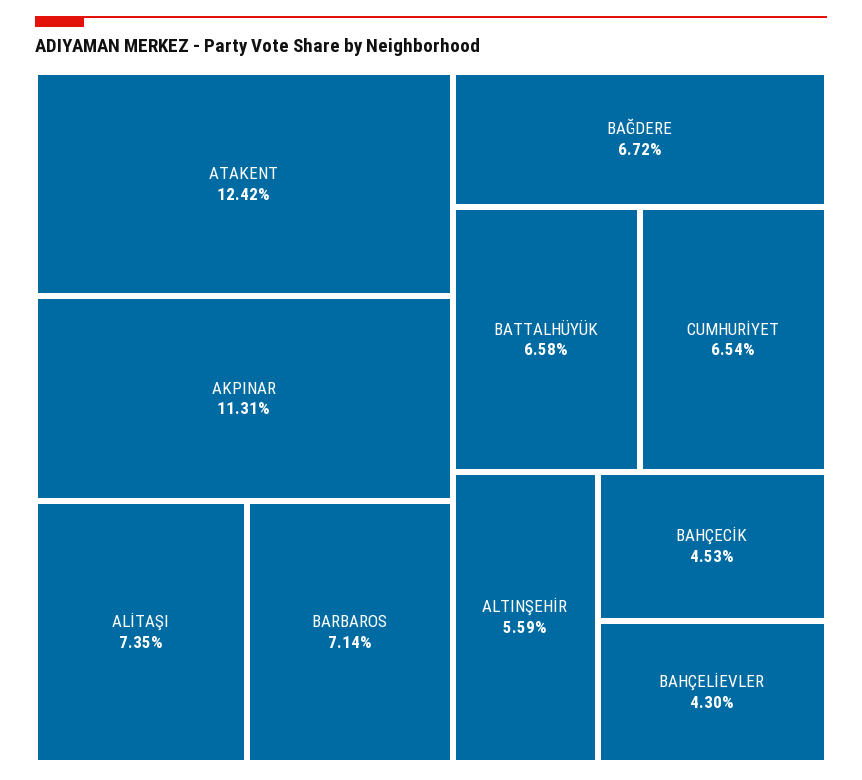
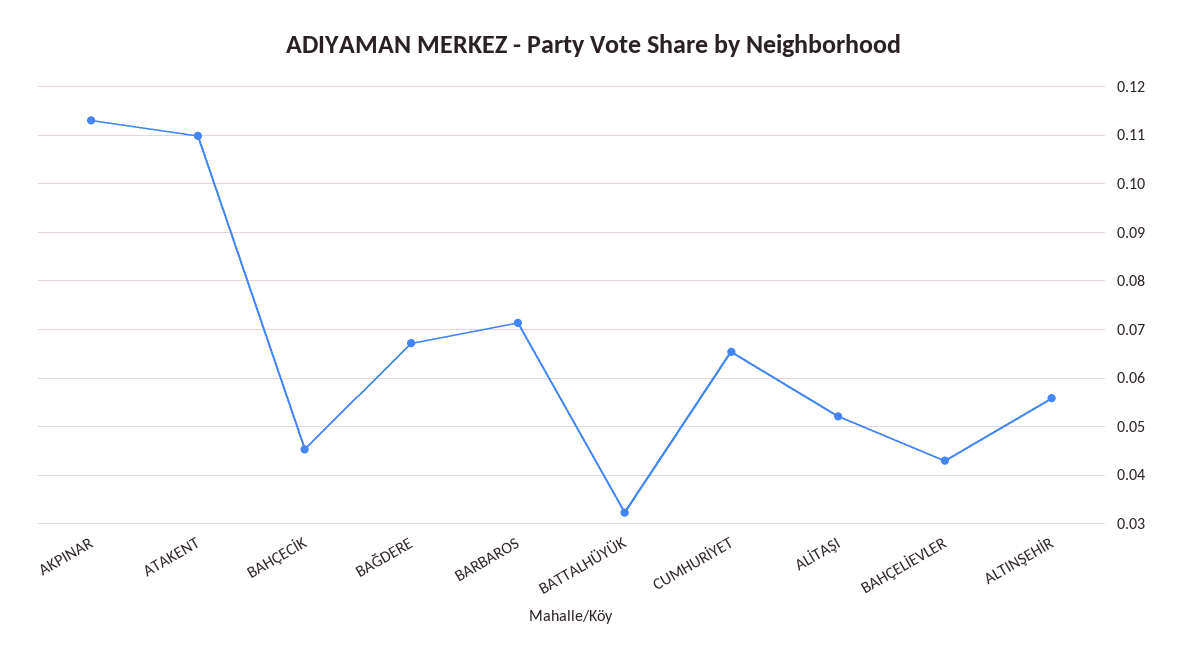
ATAKENT: 0.1242 -> 0.11
ALİTAŞI: 0.0735 -> 0.052
BATTALHÜYÜK: 0.0658 -> 0.032

